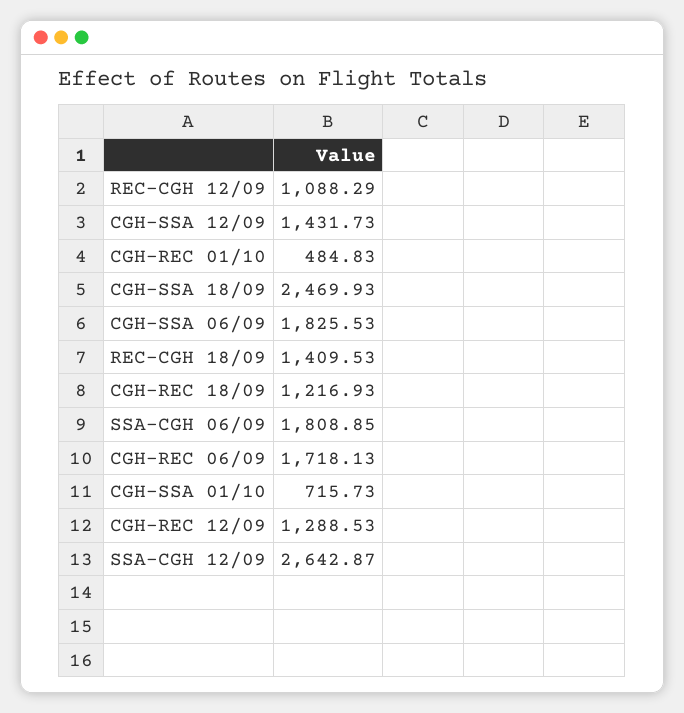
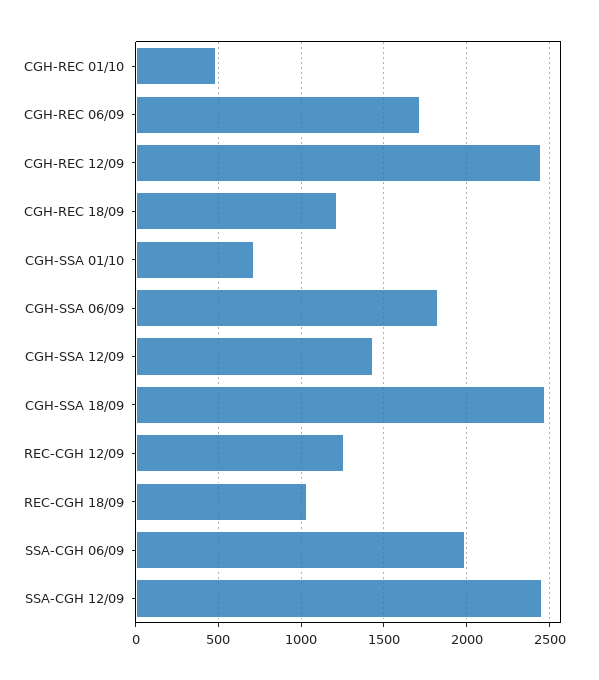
REC-CGH 12/09: 1088.29 -> 1250
REC-CGH 18/09: 1409.53 -> 1050
SSA-CGH 06/09: 1808.85 -> 2000
CGH-REC 12/09: 1288.53 -> 2450
SSA-CGH 12/09: 2642.87 -> 2450

